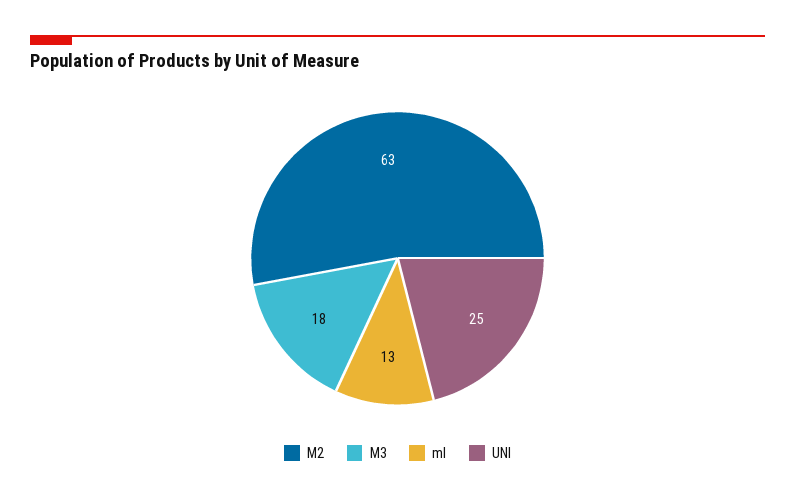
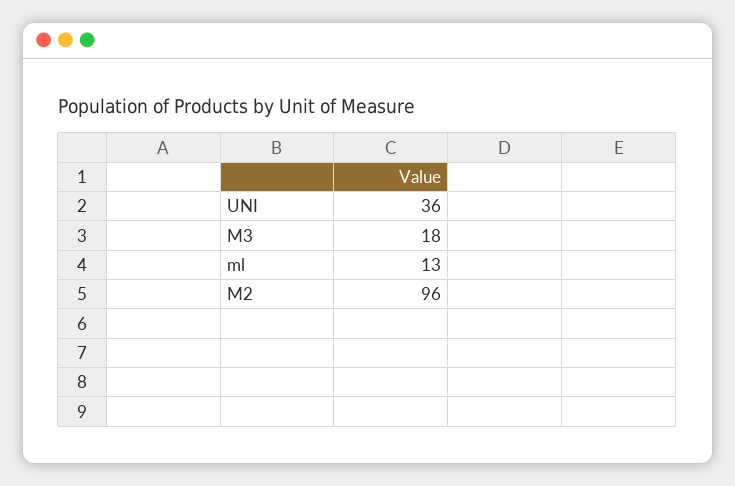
M2: 63 -> 96
UNI: 25 -> 36

